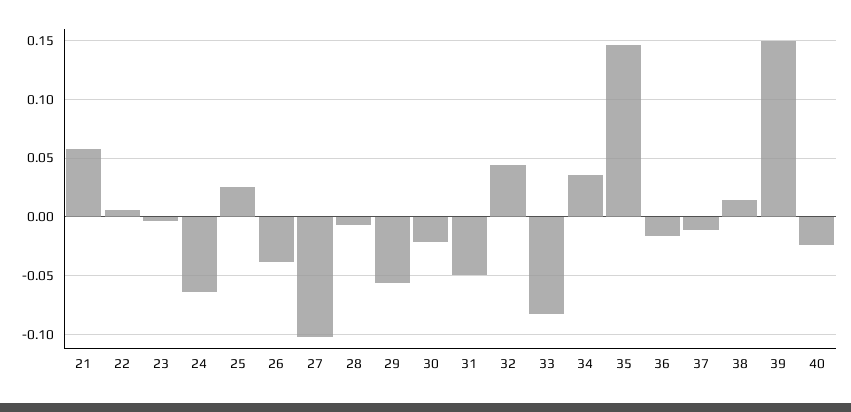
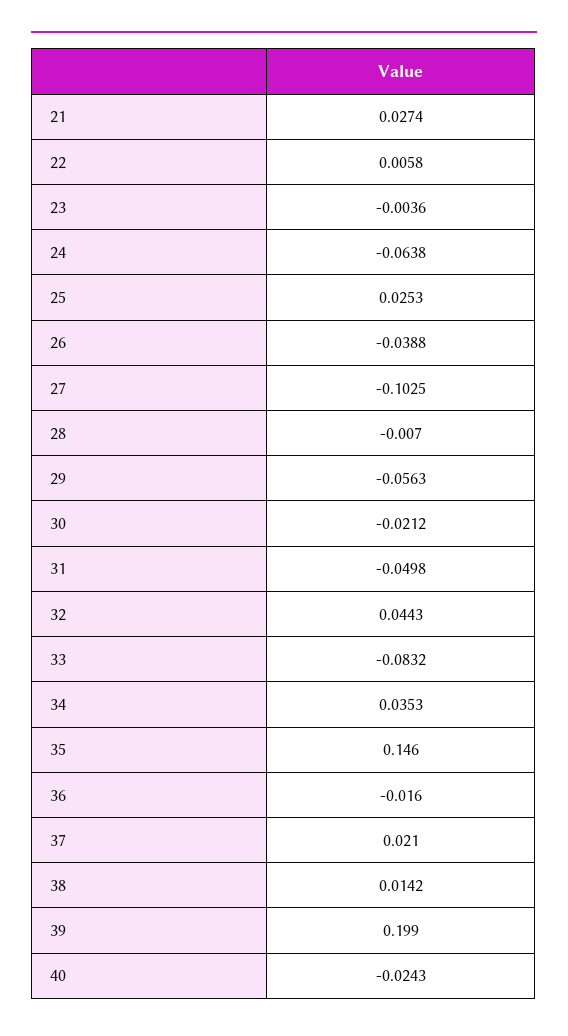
21: 0.06 -> 0.0274
37: -0.01 -> 0.021
39: 0.15 -> 0.199

